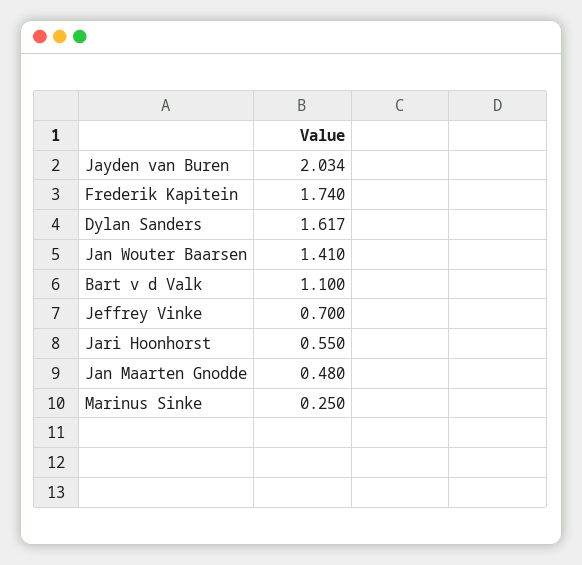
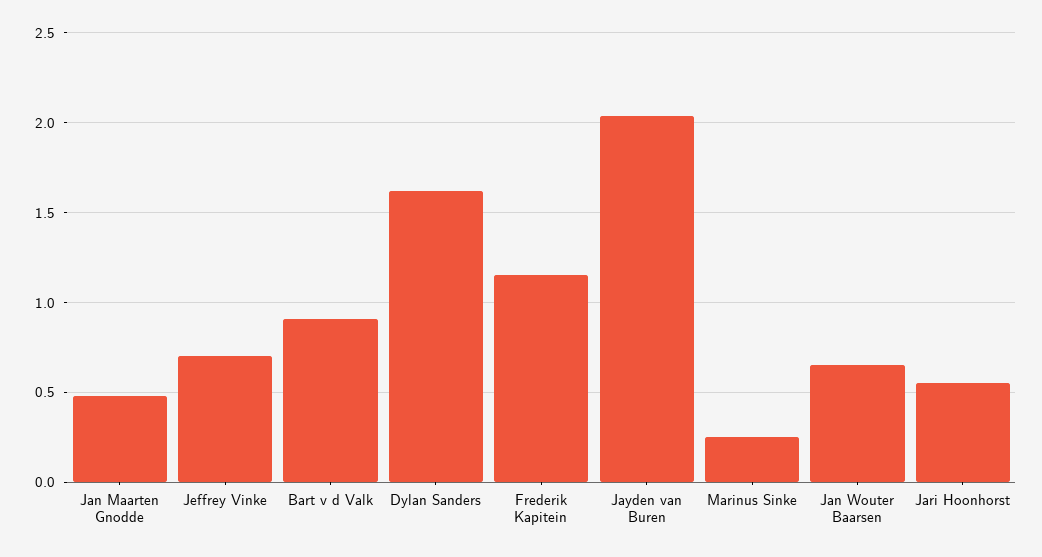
Frederik Kapitein: 1.74 -> 1.15
Jan Wouter Baarsen: 1.41 -> 0.65
Bart v d Valk: 1.1 -> 0.9

